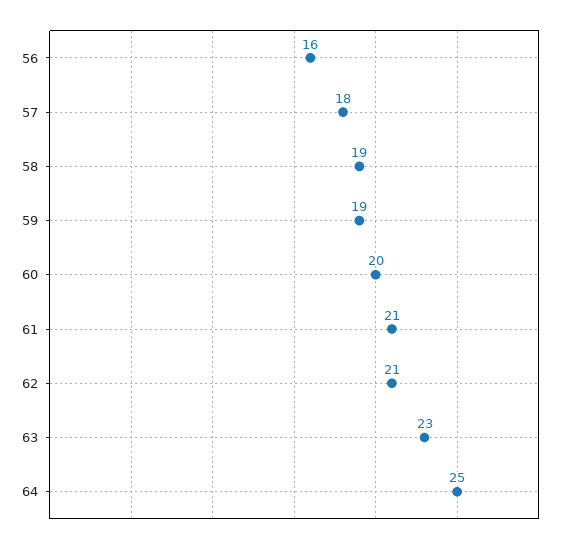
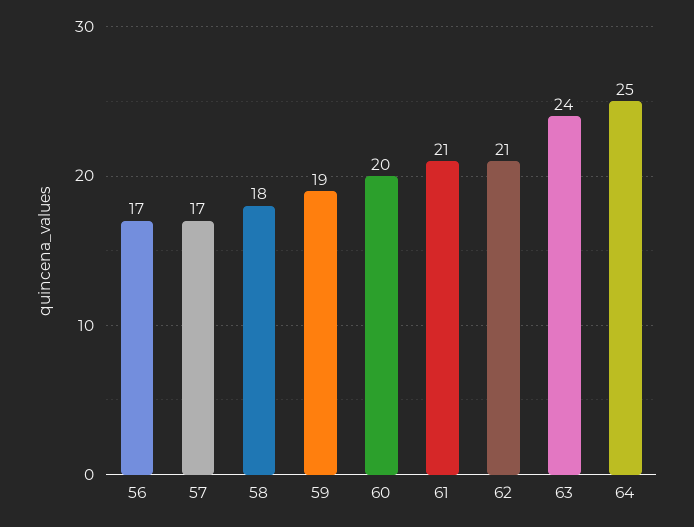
56: 16 -> 17
57: 18 -> 17
58: 19 -> 18
63: 23 -> 24

